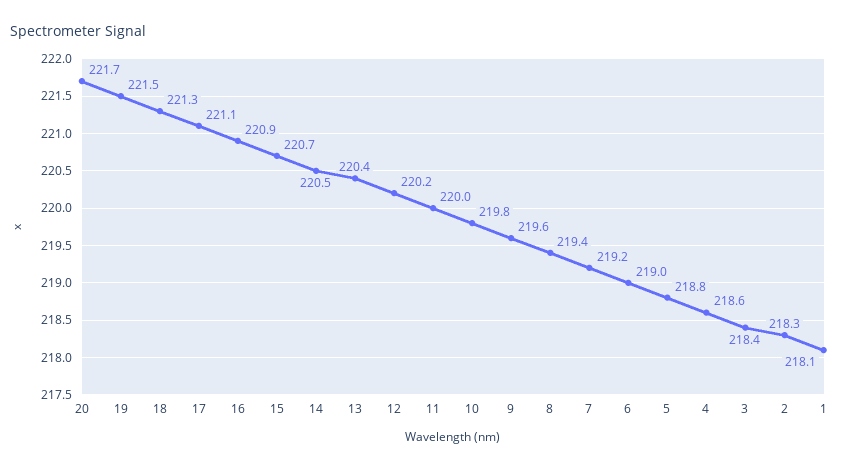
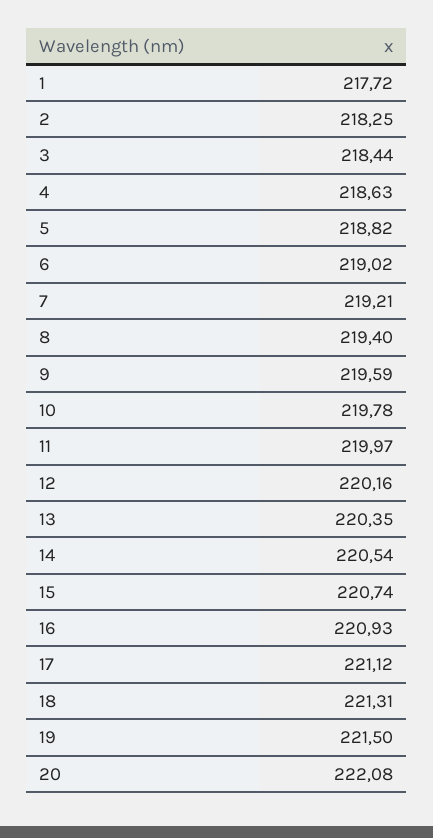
20: 221.7 -> 222.08
1: 218.1 -> 217.72

